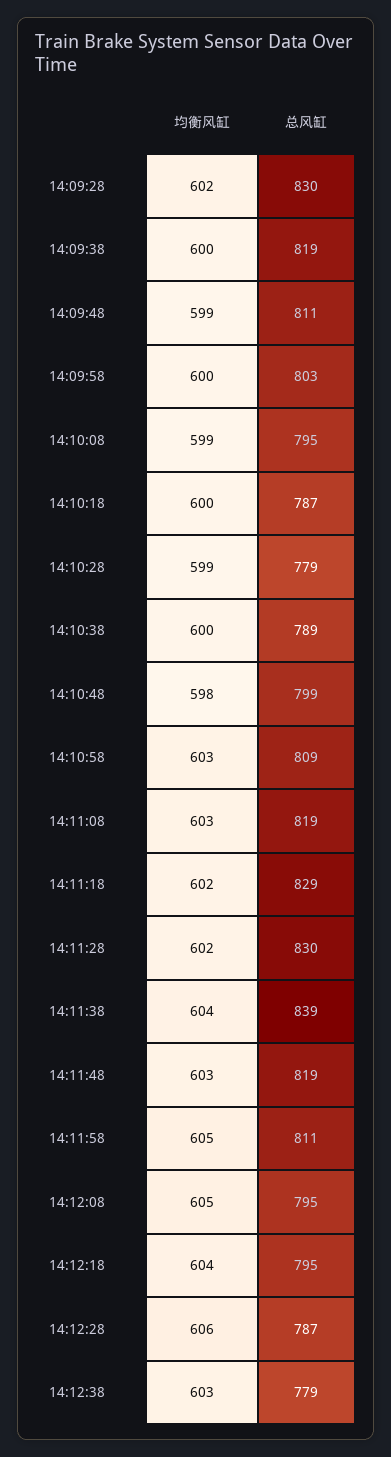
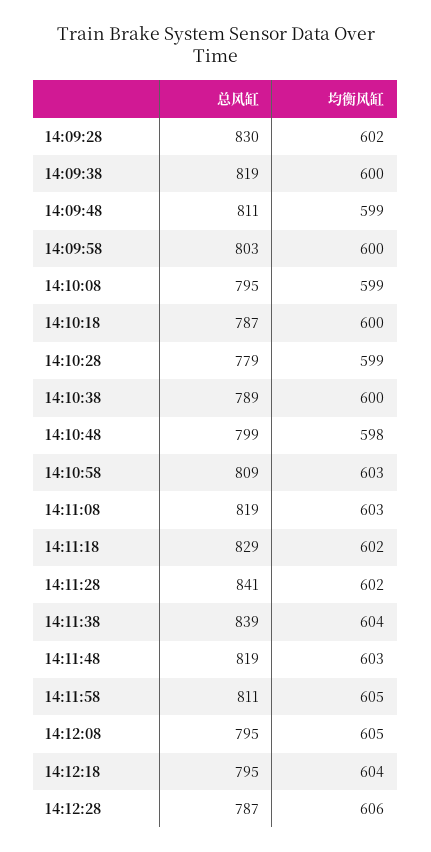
总风缸, 14:11:28: 830 -> 841
均衡风缸, 14:12:38: 603 -> none
总风缸, 14:12:38: 779 -> none

